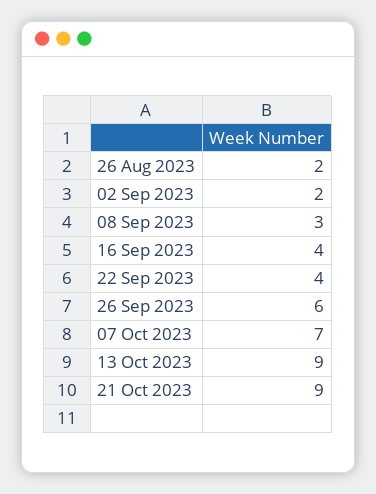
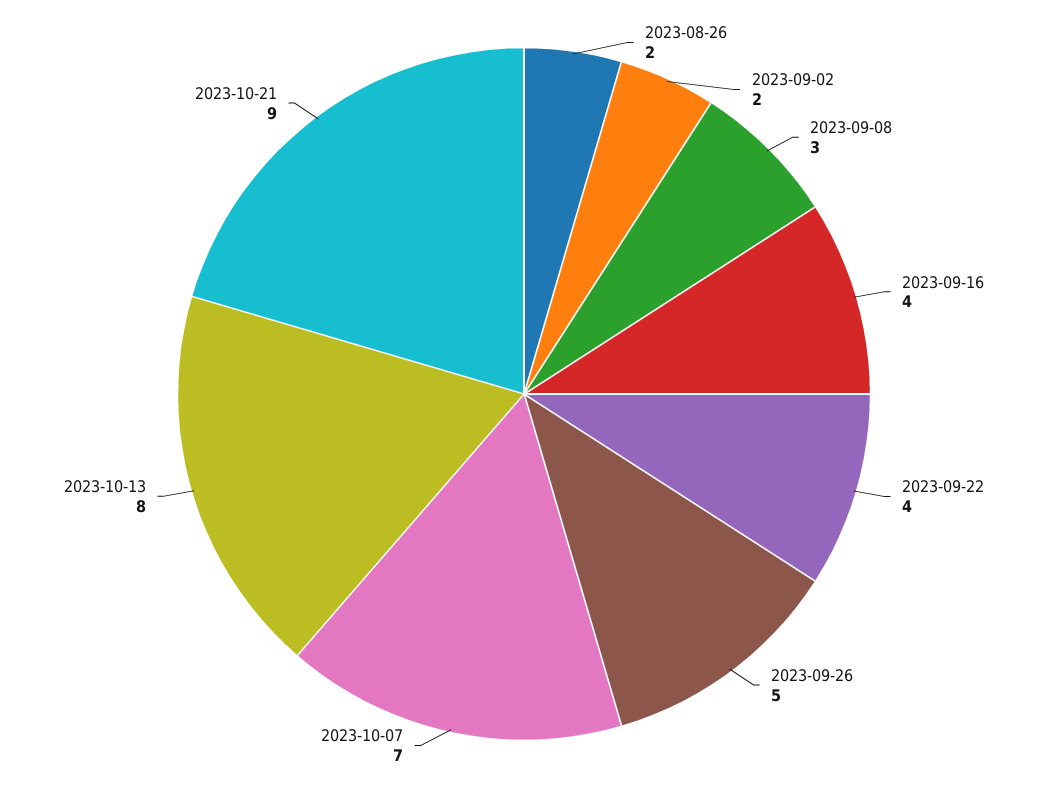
26 Sep 2023: 6 -> 5
13 Oct 2023: 9 -> 8

